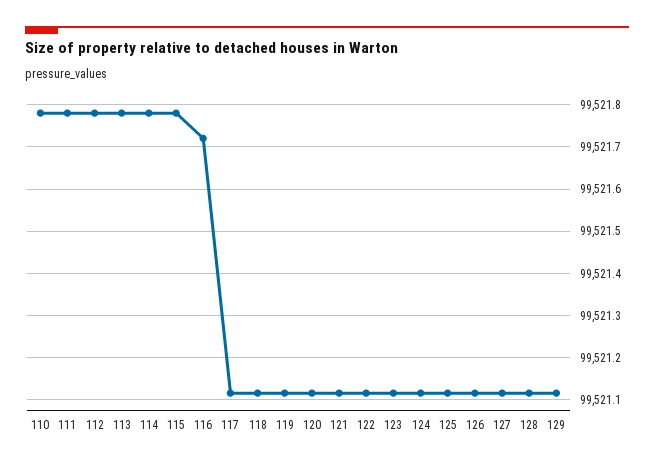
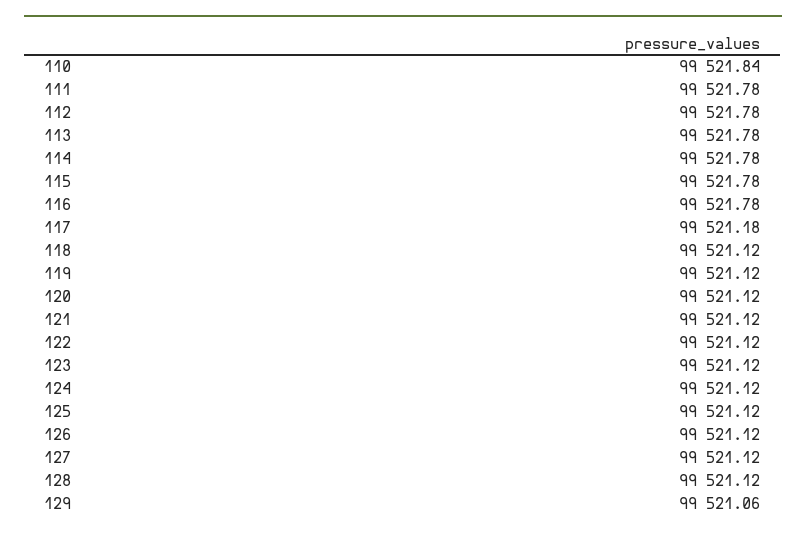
110: 99521.78 -> 99521.84
116: 99521.72 -> 99521.78
117: 99521.12 -> 99521.18
129: 99521.12 -> 99521.06

